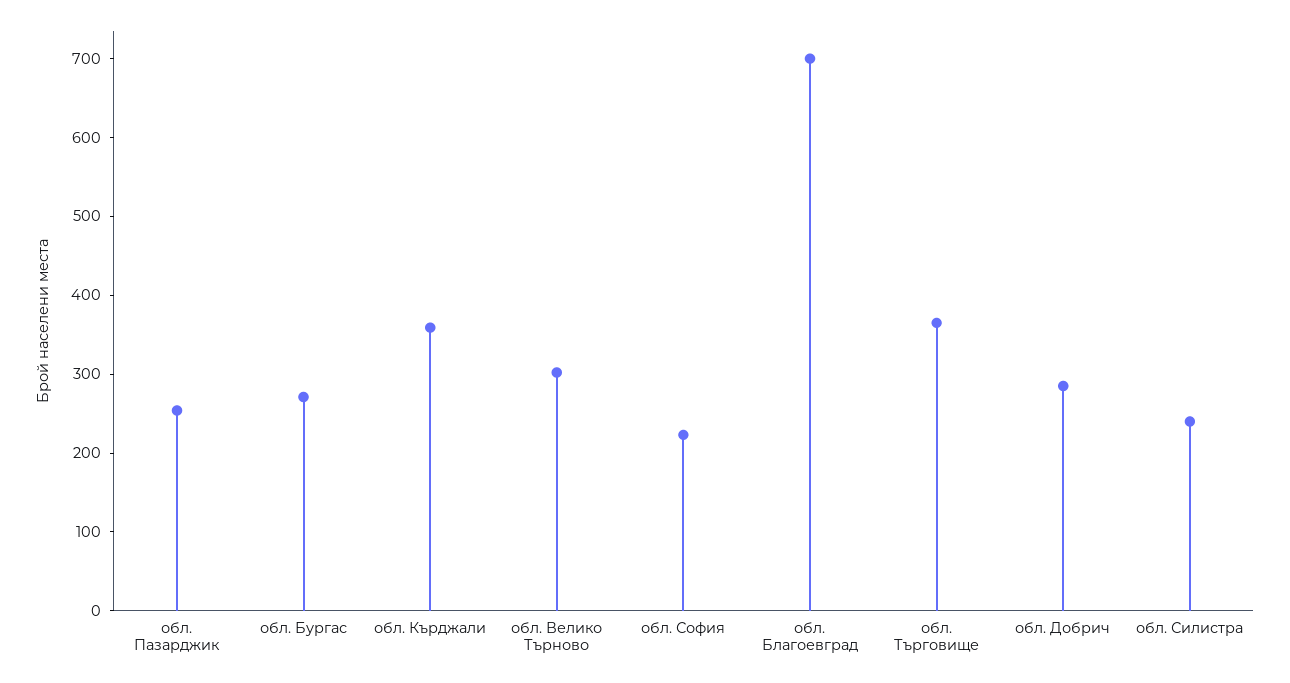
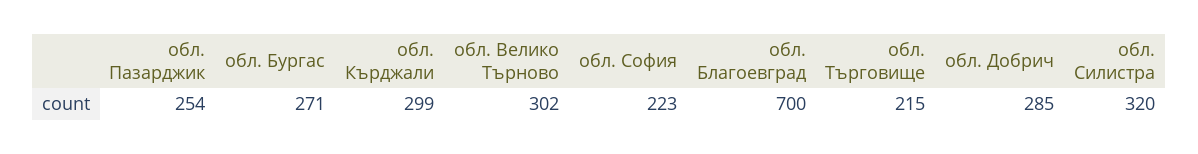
обл. Кърджали: 360 -> 299
обл. Търговище: 360 -> 215
обл. Силистра: 240 -> 320

